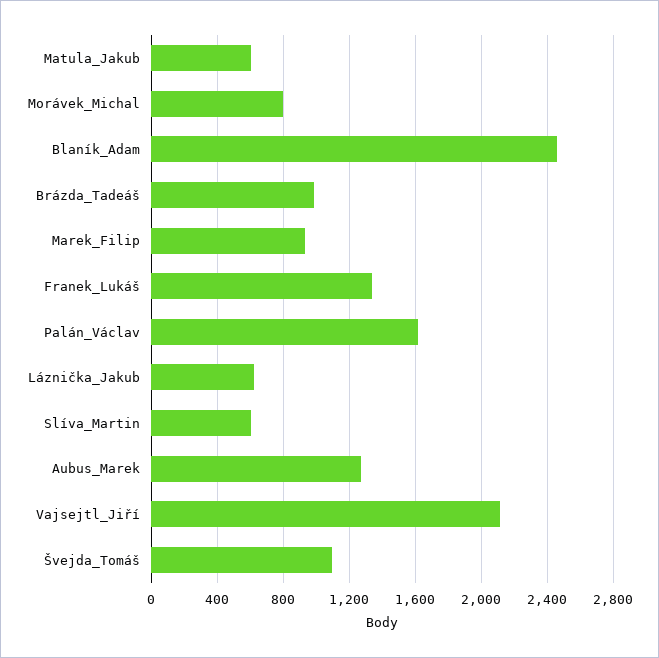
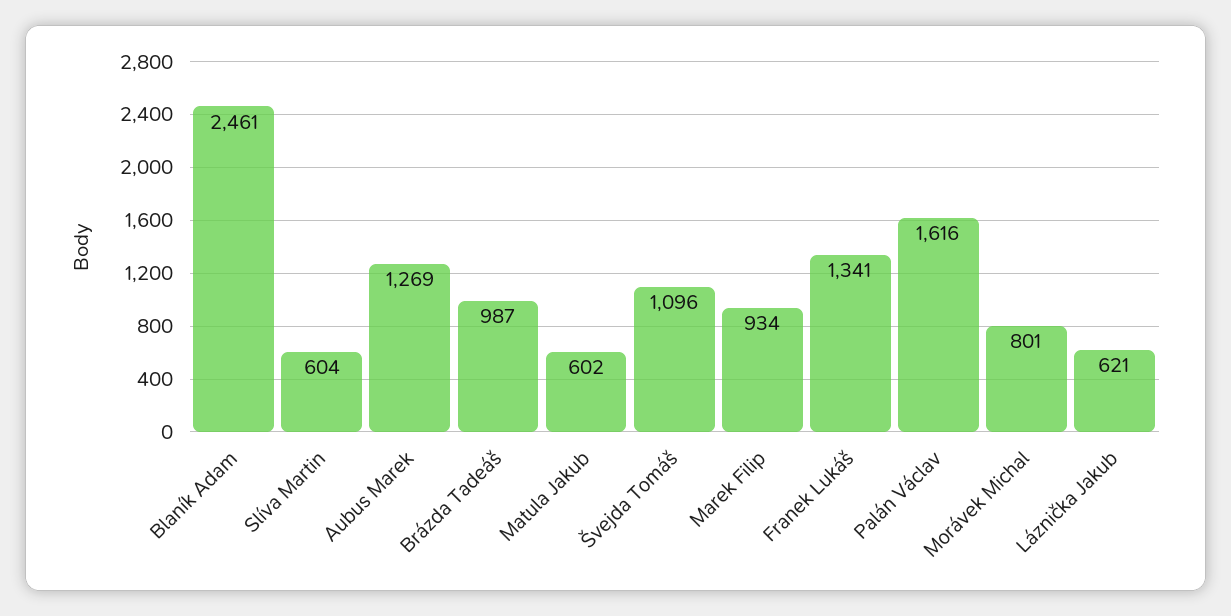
Vajsejtl_Jiří: 2100 -> none

